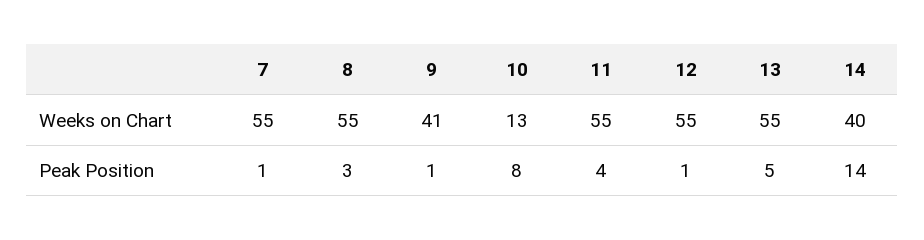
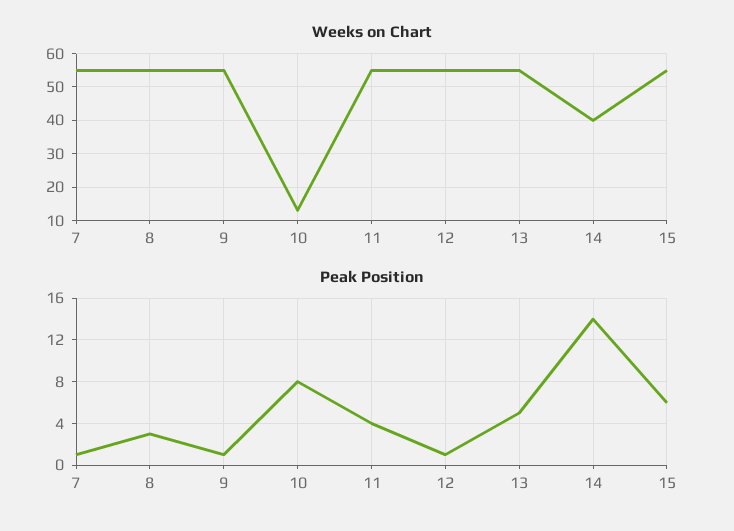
Weeks on Chart, 9: 41 -> 55
Weeks on Chart, 15: none -> 55
Peak Position, 15: none -> 6

